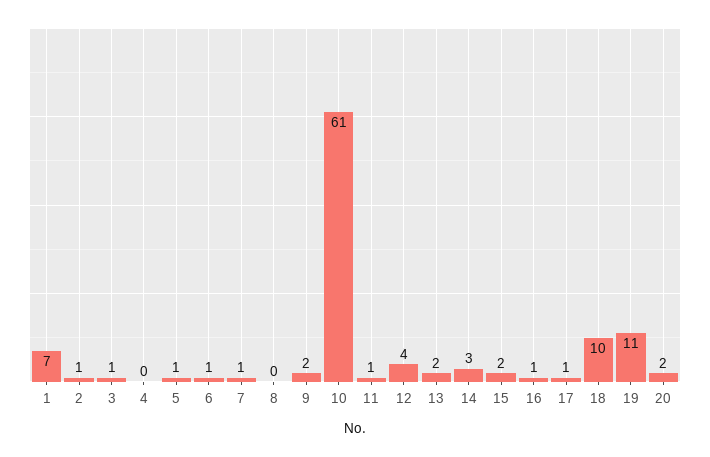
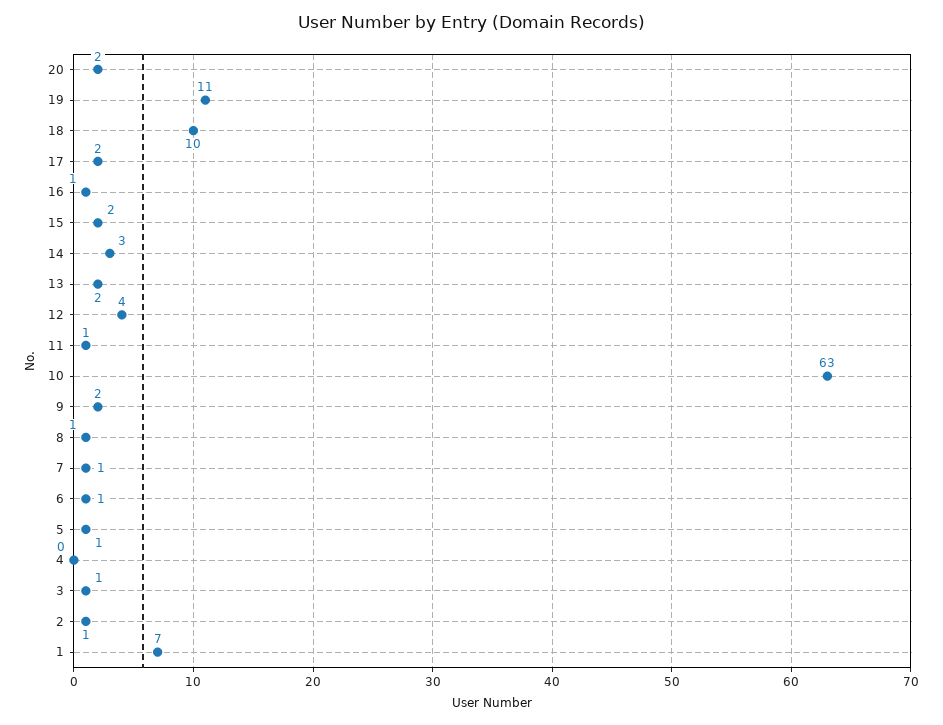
8: 0 -> 1
10: 61 -> 63
17: 1 -> 2

